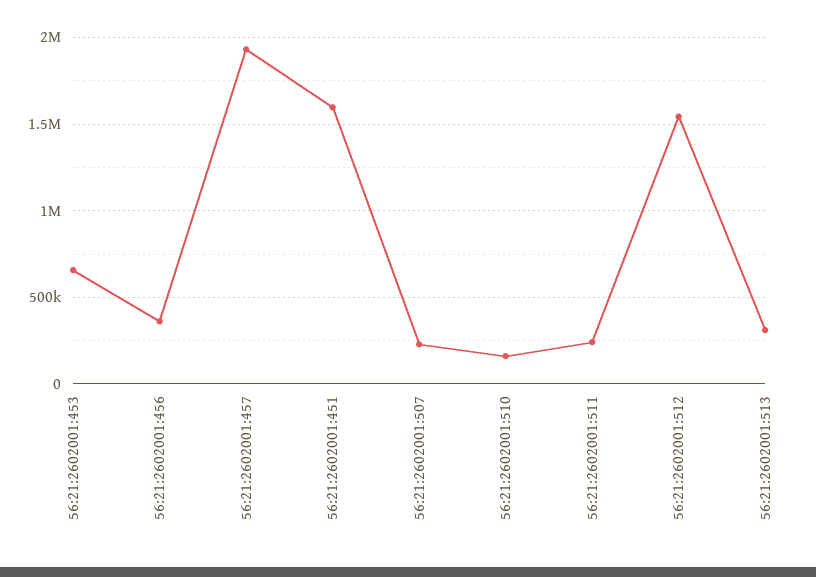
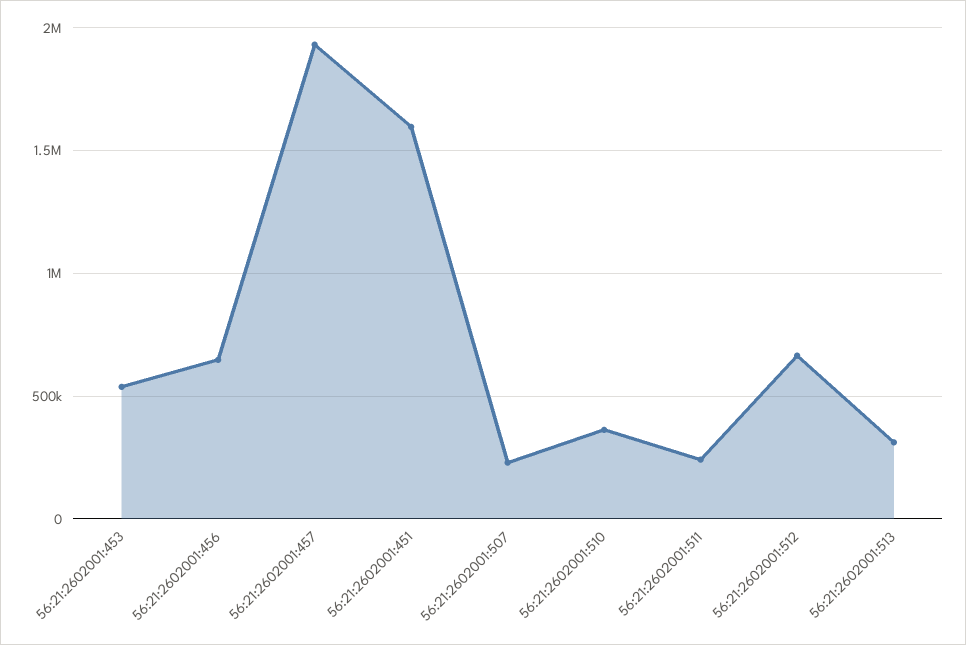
56:21:2602001:453: 650000 -> 550000
56:21:2602001:456: 350000 -> 650000
56:21:2602001:510: 150000 -> 350000
56:21:2602001:512: 1550000 -> 650000

